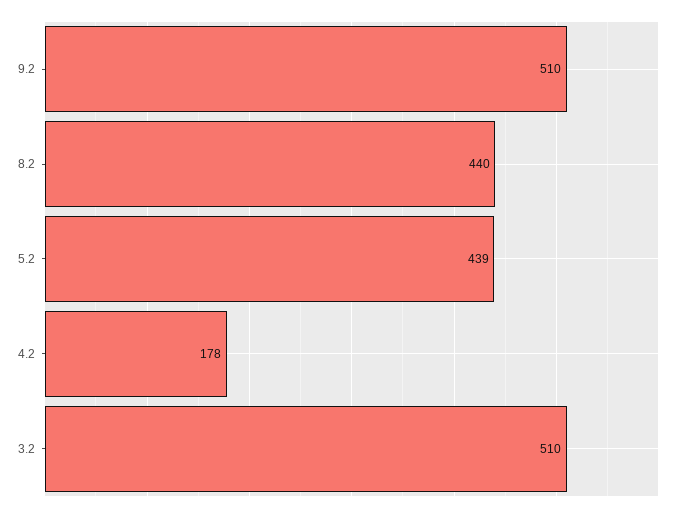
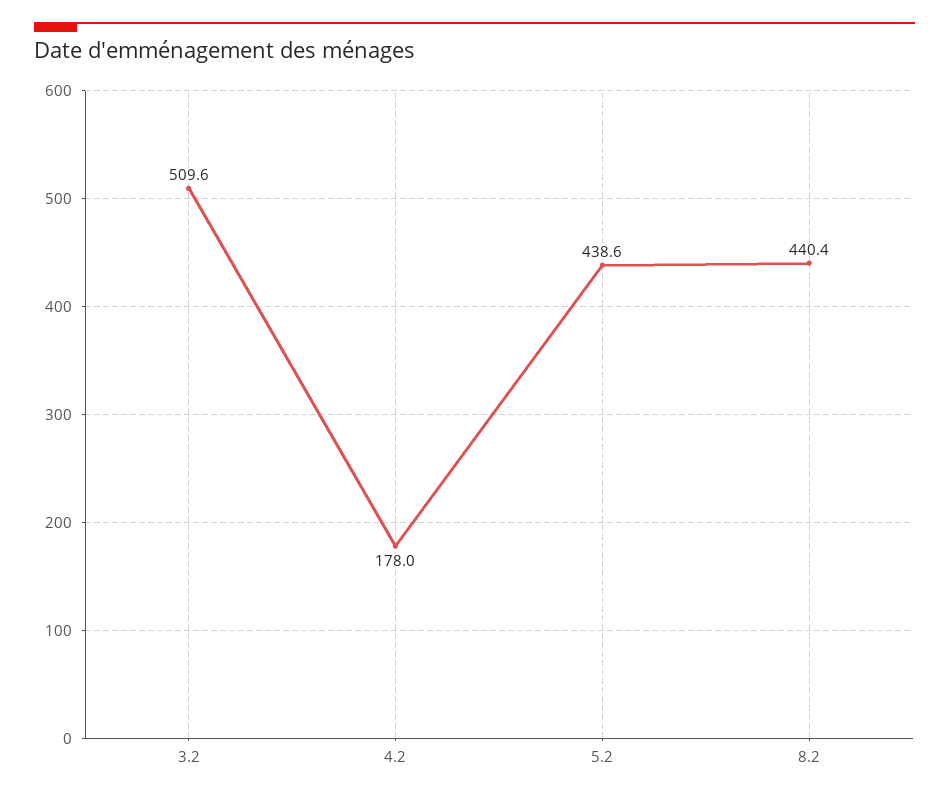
9.2: 510 -> none

